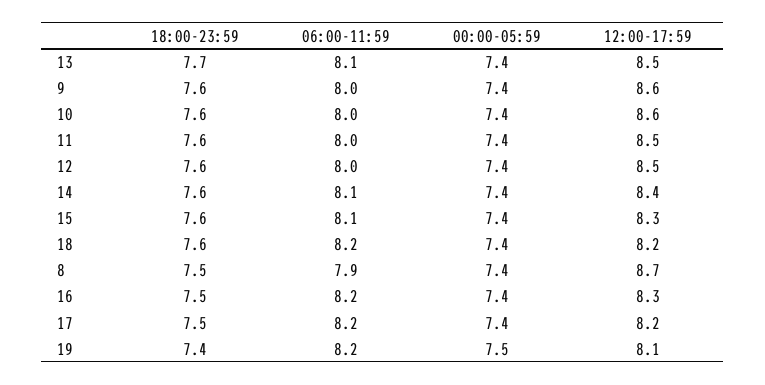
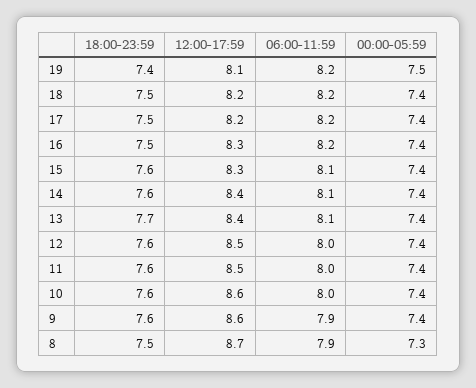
12:00-17:59, 13: 8.5 -> 8.4
06:00-11:59, 9: 8 -> 7.9
18:00-23:59, 18: 7.6 -> 7.5
00:00-05:59, 8: 7.4 -> 7.3

